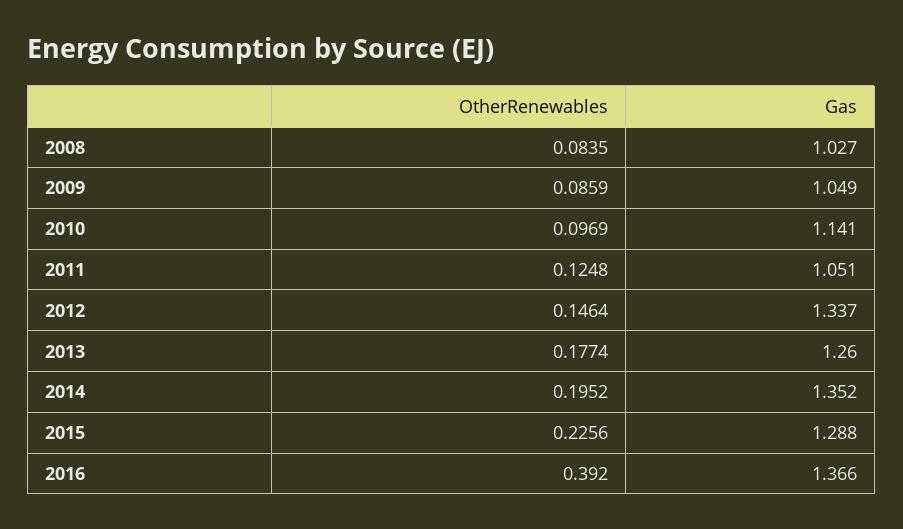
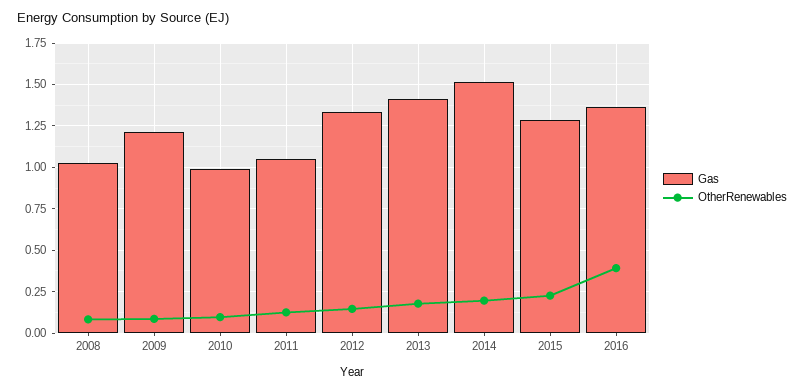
Gas, 2009: 1.049 -> 1.2
Gas, 2010: 1.141 -> 1
Gas, 2013: 1.26 -> 1.4
Gas, 2014: 1.352 -> 1.5

